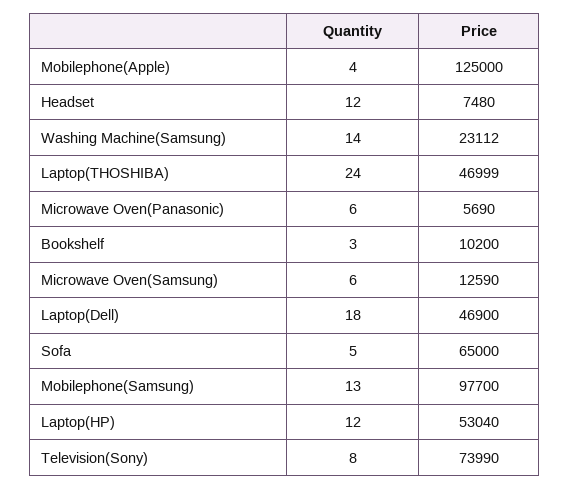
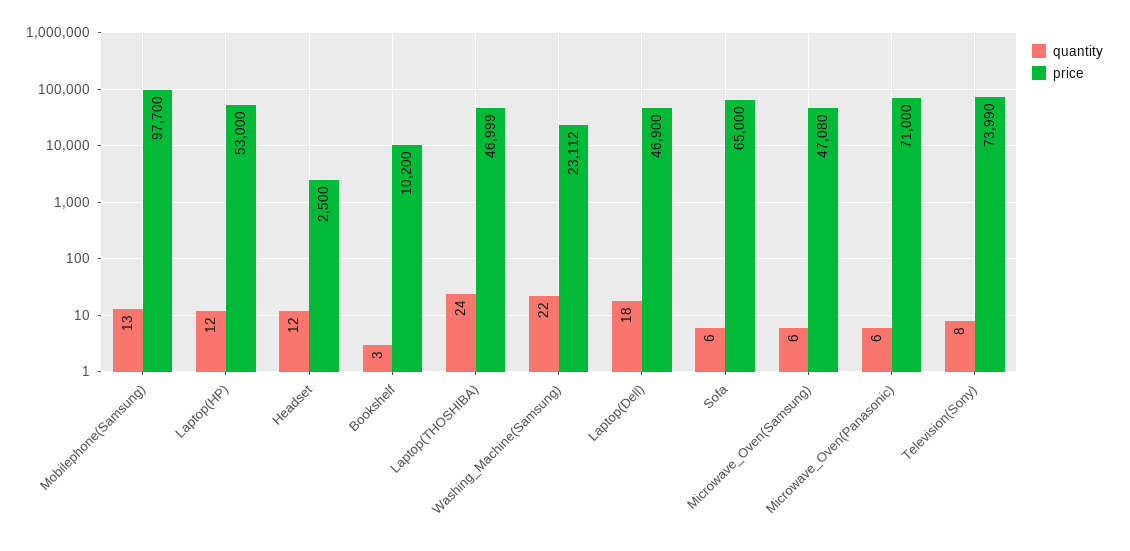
Quantity, Mobilephone(Apple): 4 -> none
Price, Mobilephone(Apple): 125000 -> none
Price, Headset: 7480 -> 2500
Quantity, Washing Machine(Samsung): 14 -> 22
Price, Microwave Oven(Panasonic): 5690 -> 71000
Price, Microwave Oven(Samsung): 12590 -> 47080
Quantity, Sofa: 5 -> 6
Price, Laptop(HP): 53040 -> 53000

